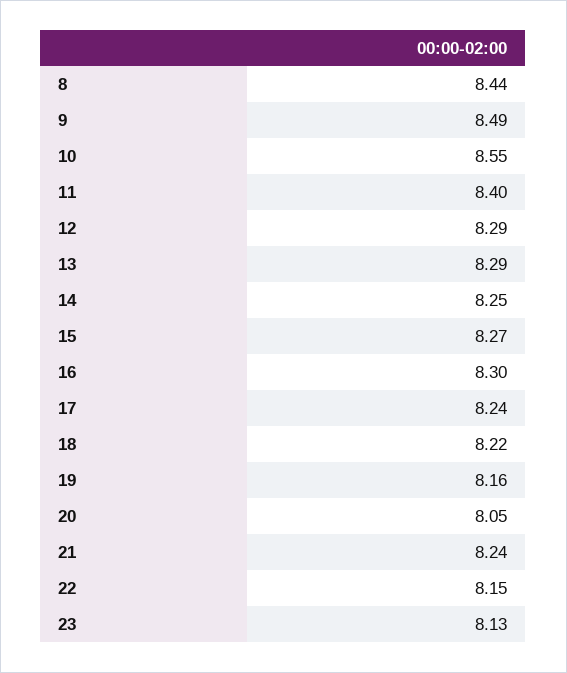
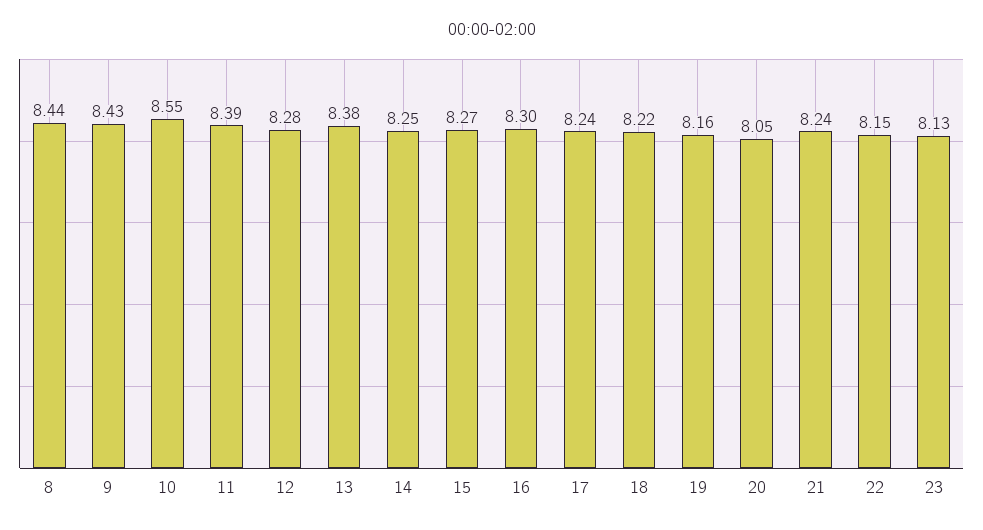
9: 8.49 -> 8.43
11: 8.4 -> 8.39
12: 8.29 -> 8.28
13: 8.29 -> 8.38

